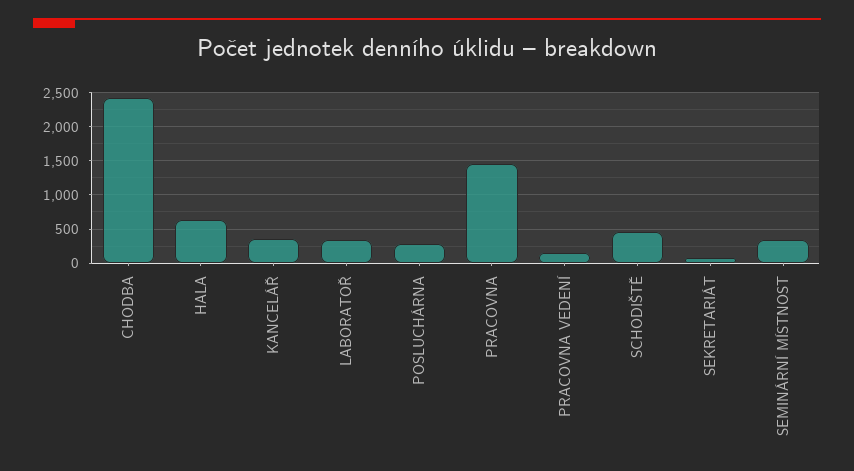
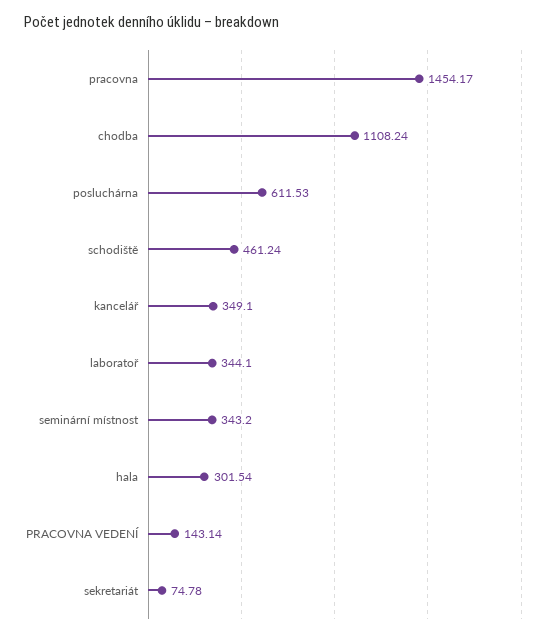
CHODBA: 2400 -> 1108.24
HALA: 600 -> 301.54
POSLUCHÁRNA: 300 -> 611.53

